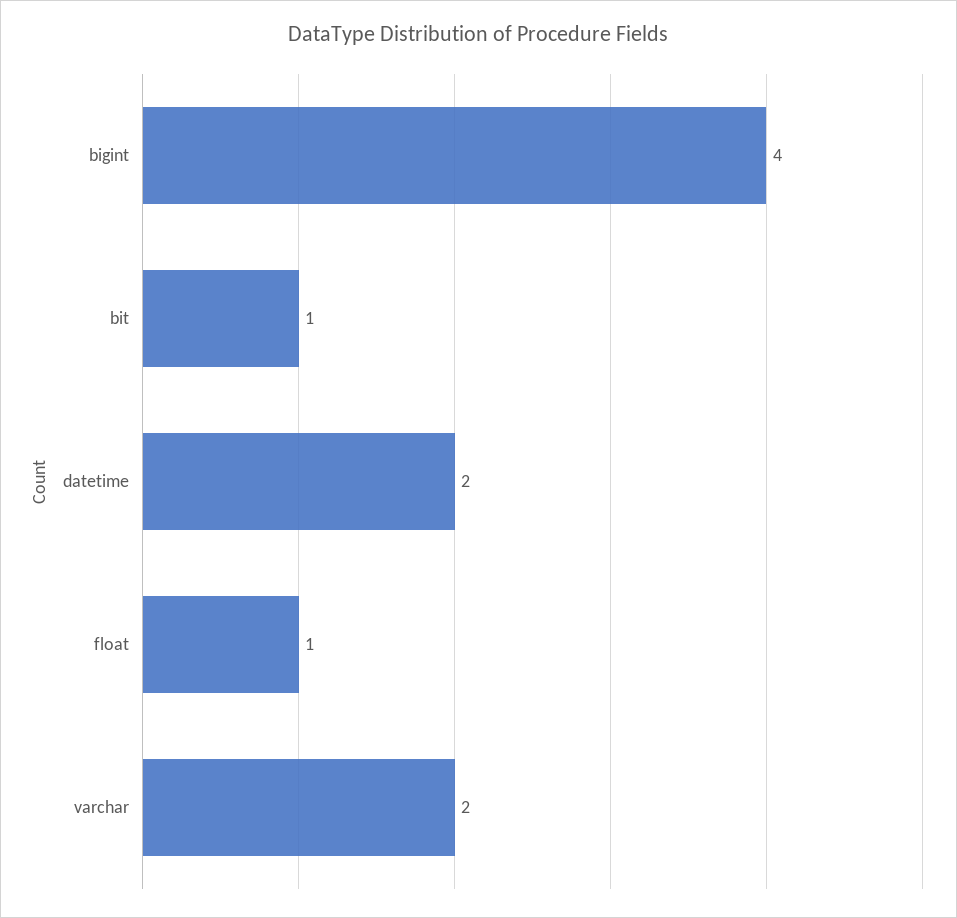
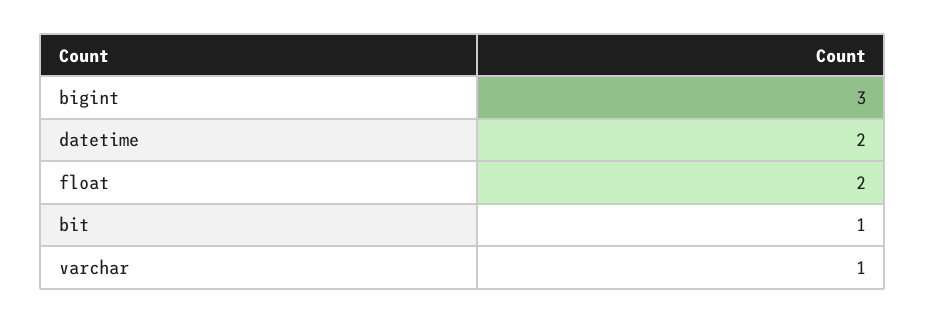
bigint: 4 -> 3
float: 1 -> 2
varchar: 2 -> 1

